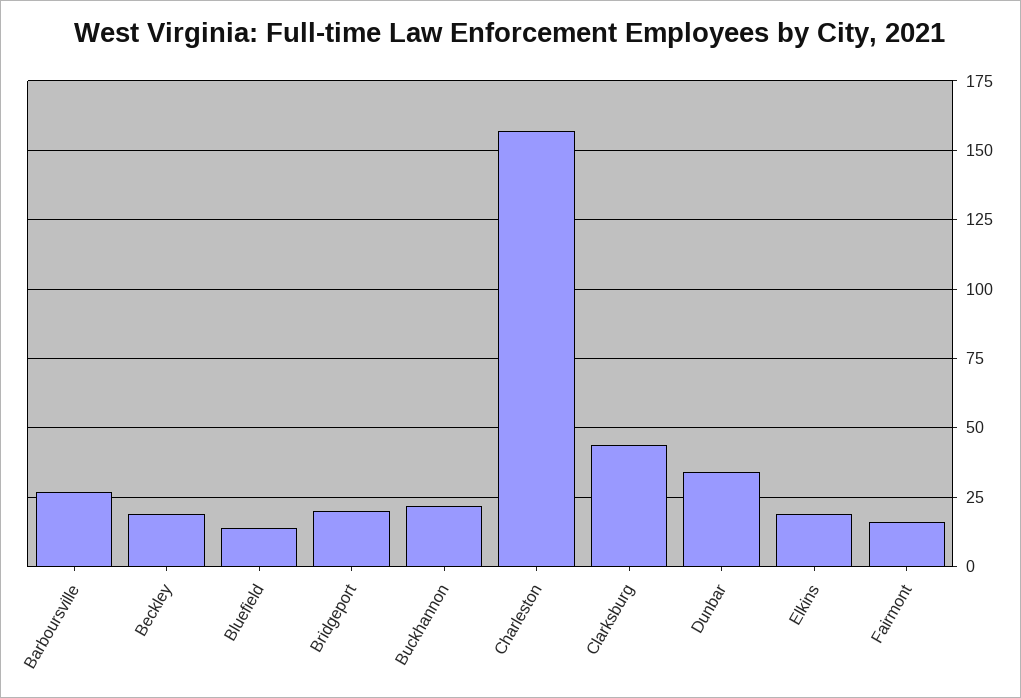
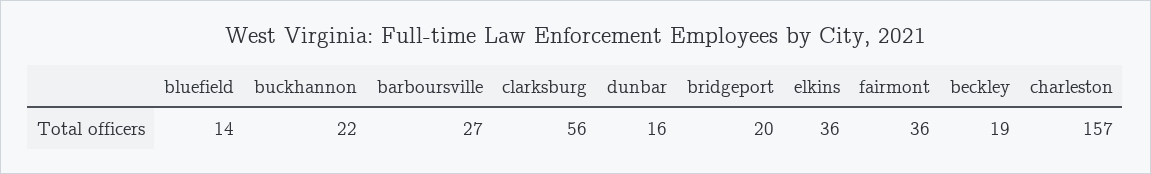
Clarksburg: 45 -> 56
Dunbar: 35 -> 16
Elkins: 20 -> 36
Fairmont: 15 -> 36

